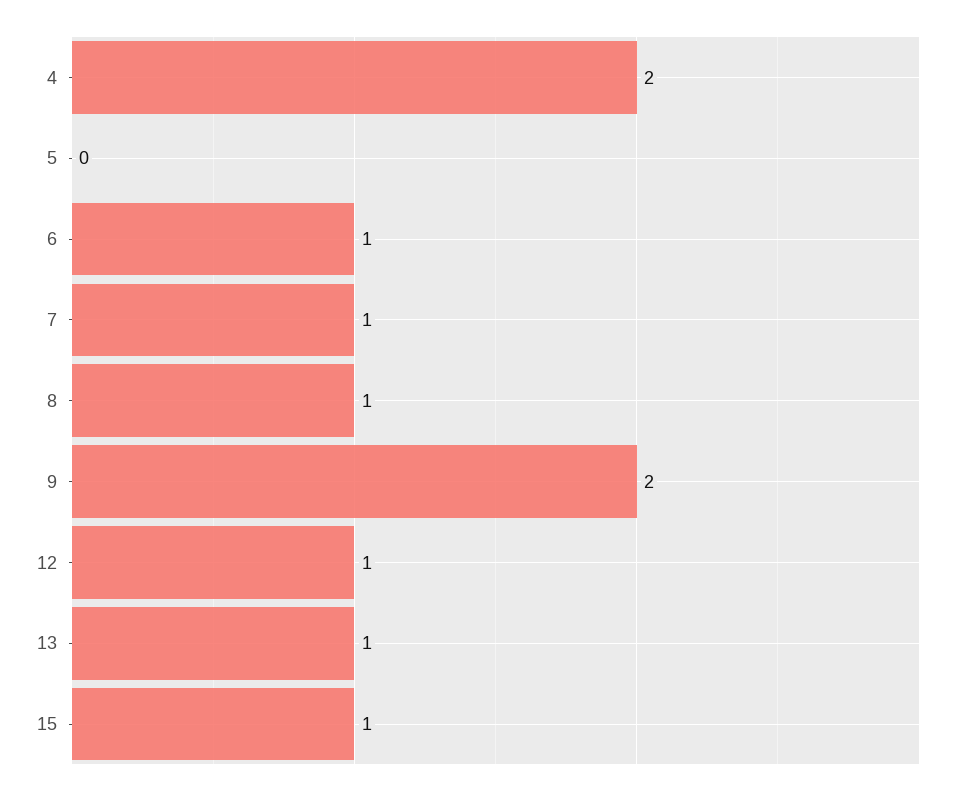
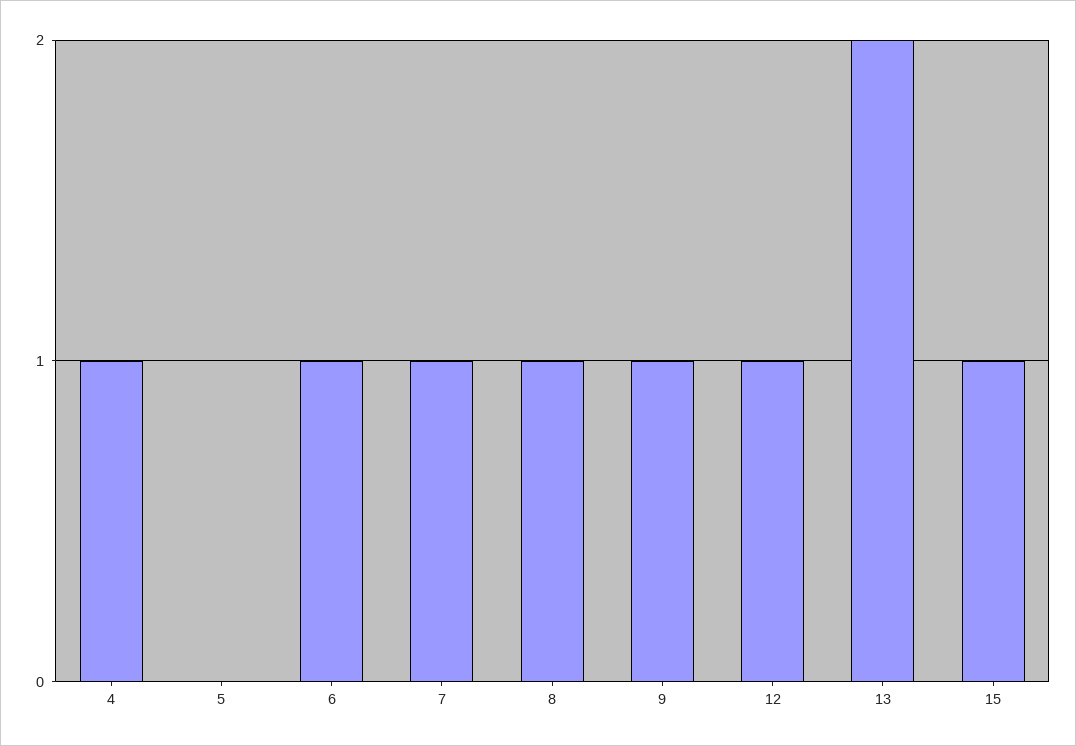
4: 2 -> 1
9: 2 -> 1
13: 1 -> 2

